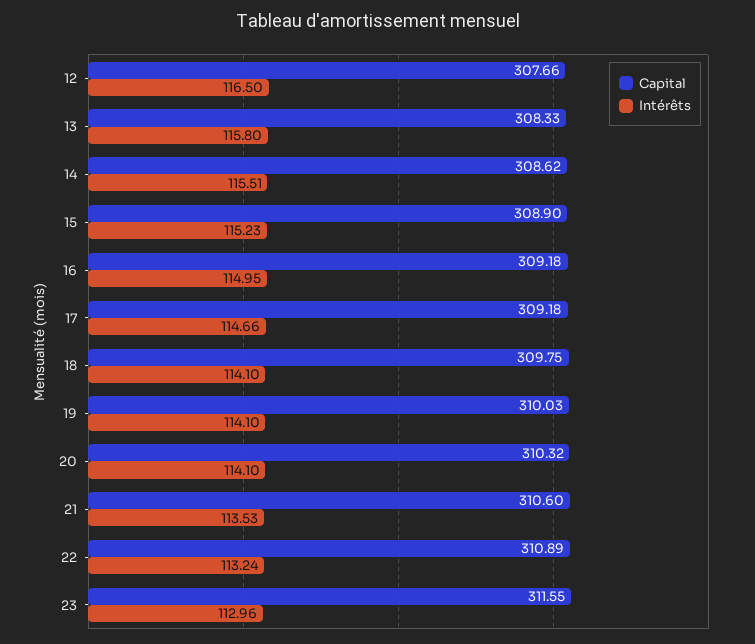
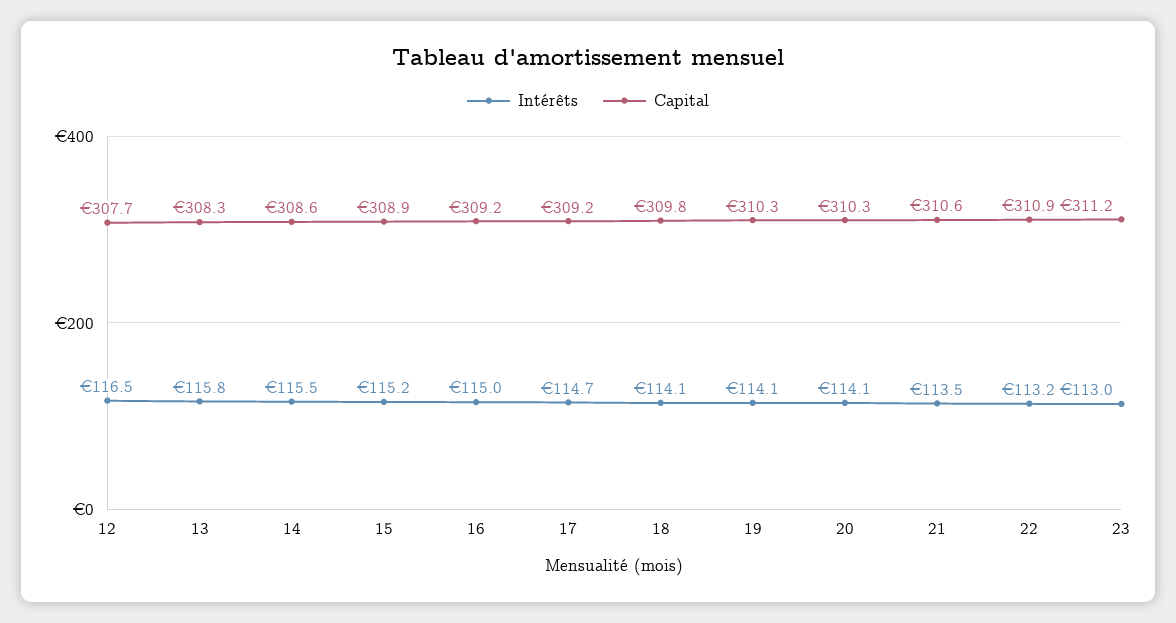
Capital, 19: 310.03 -> 310.3
Capital, 23: 311.55 -> 311.2

